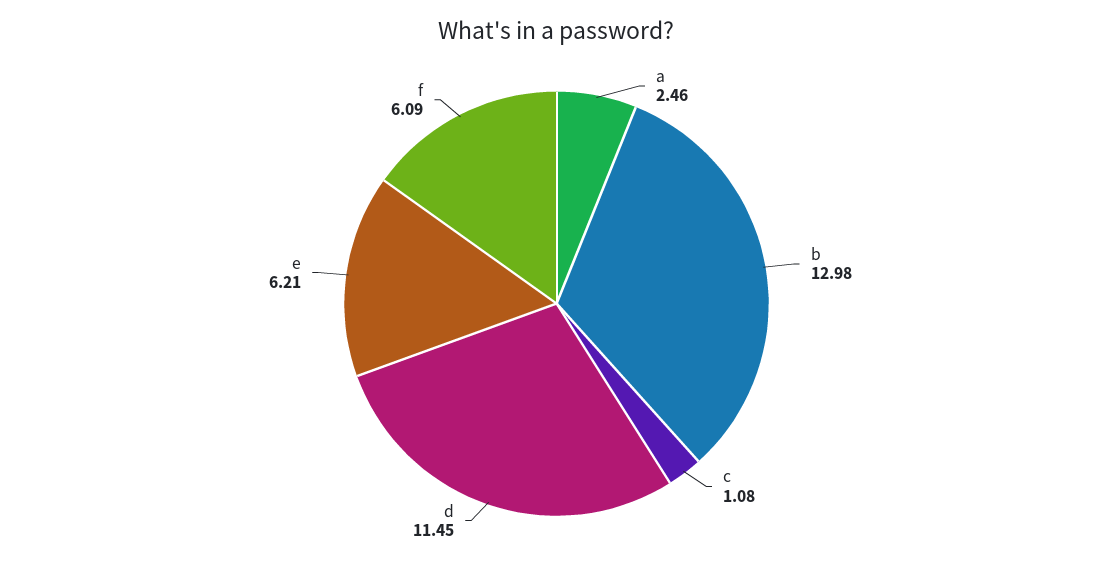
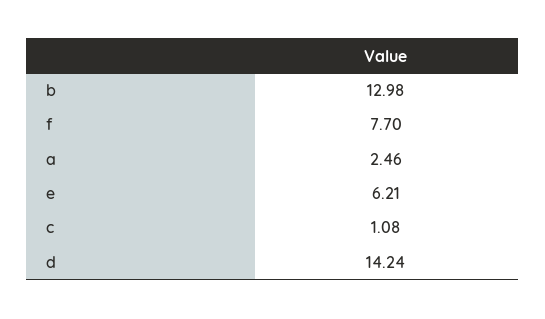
d: 11.45 -> 14.24
f: 6.09 -> 7.7

